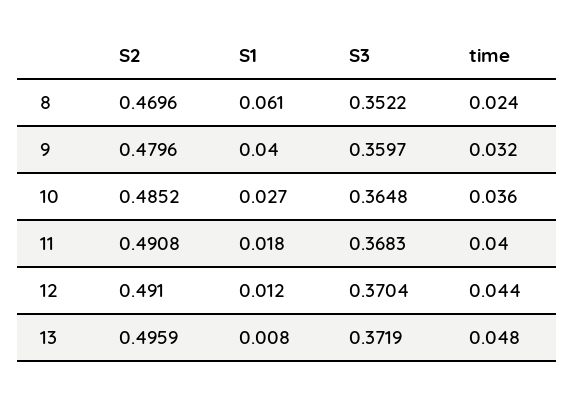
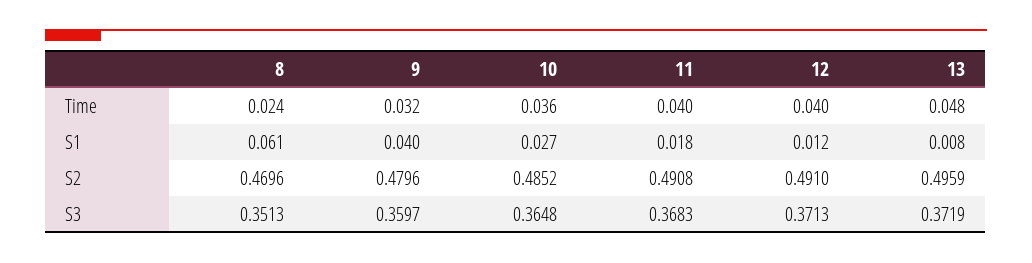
S3, 8: 0.3522 -> 0.3513
S3, 12: 0.3704 -> 0.3713
time, 12: 0.044 -> 0.04

